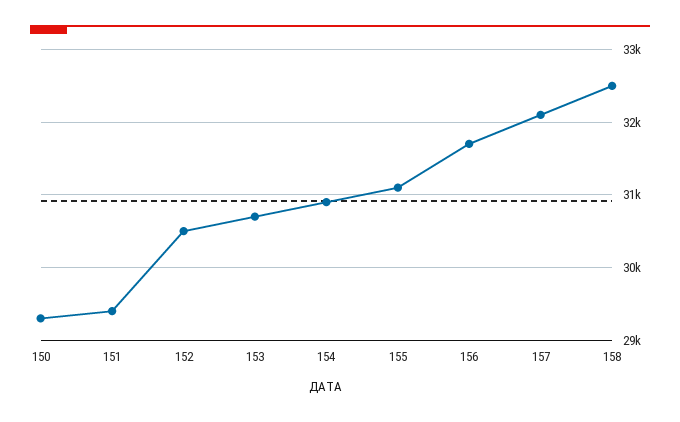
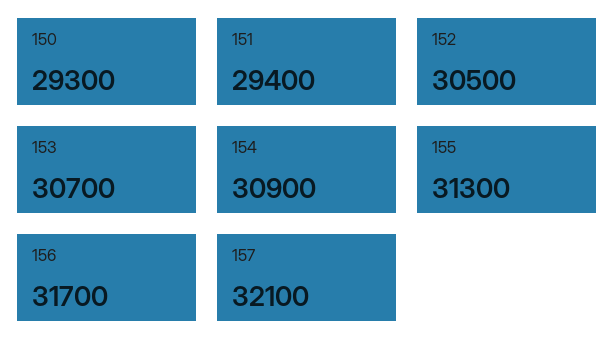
155: 31100 -> 31300
158: 32500 -> none

